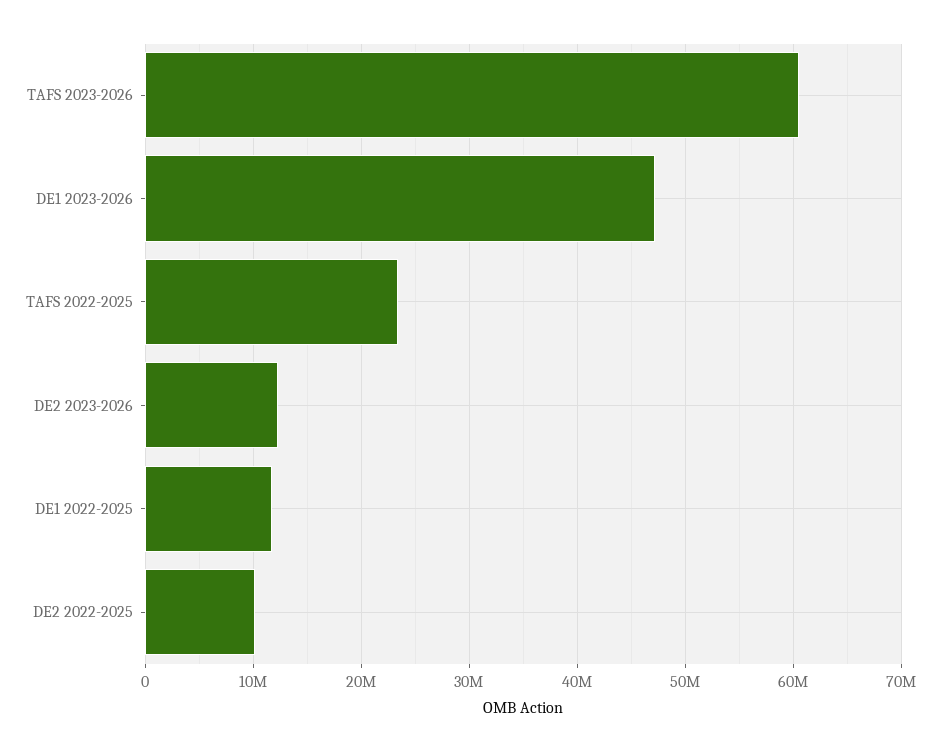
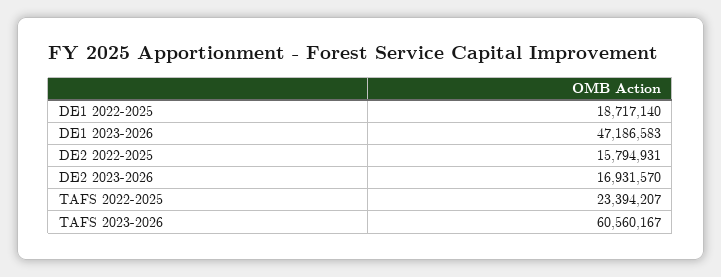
DE2 2023-2026: 12000000 -> 16931570
DE1 2022-2025: 12000000 -> 18717140
DE2 2022-2025: 10000000 -> 15794931

